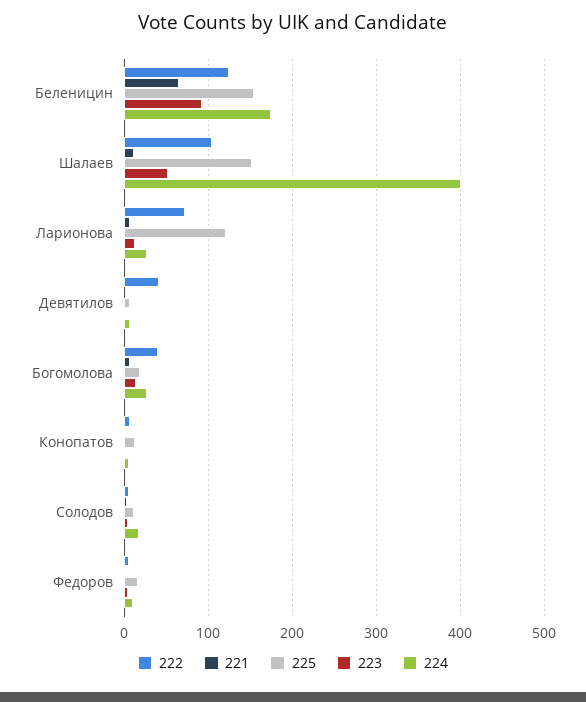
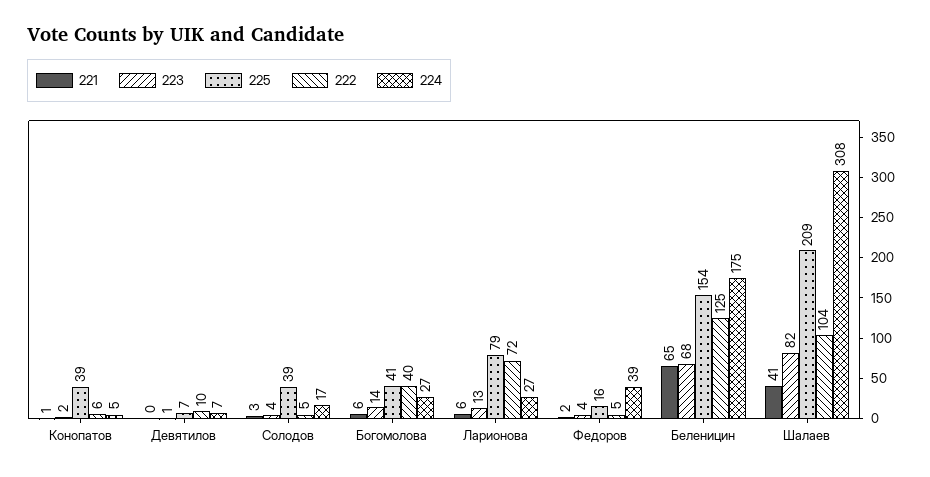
223, Беленицин: 90 -> 68
221, Шалаев: 10 -> 41
225, Шалаев: 150 -> 209
223, Шалаев: 50 -> 82
224, Шалаев: 400 -> 308
225, Ларионова: 120 -> 79
222, Девятилов: 40 -> 10
225, Богомолова: 20 -> 41
225, Конопатов: 10 -> 39
225, Солодов: 10 -> 39
224, Федоров: 10 -> 39

